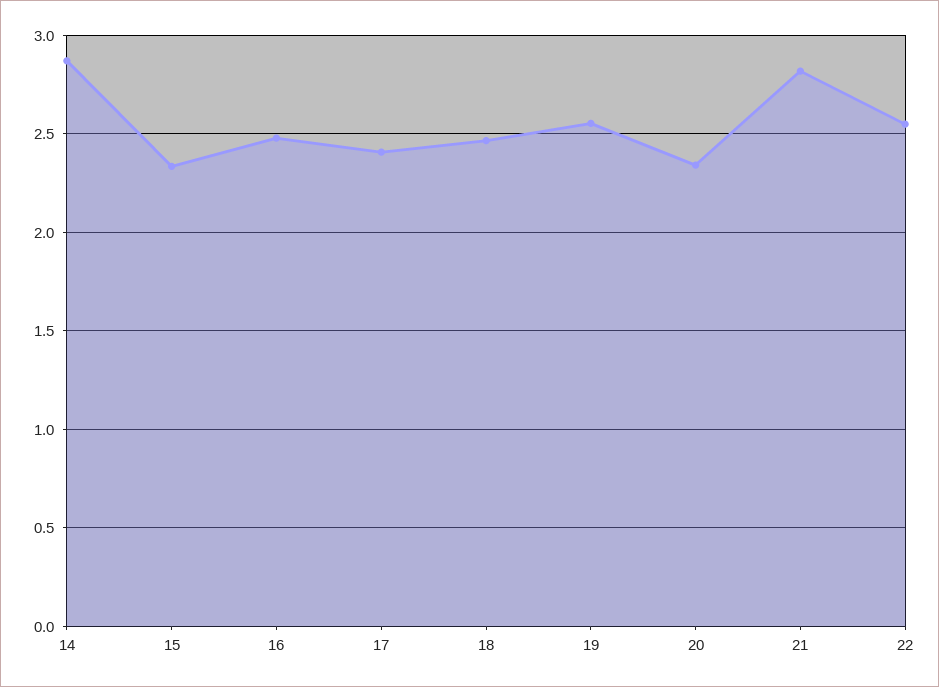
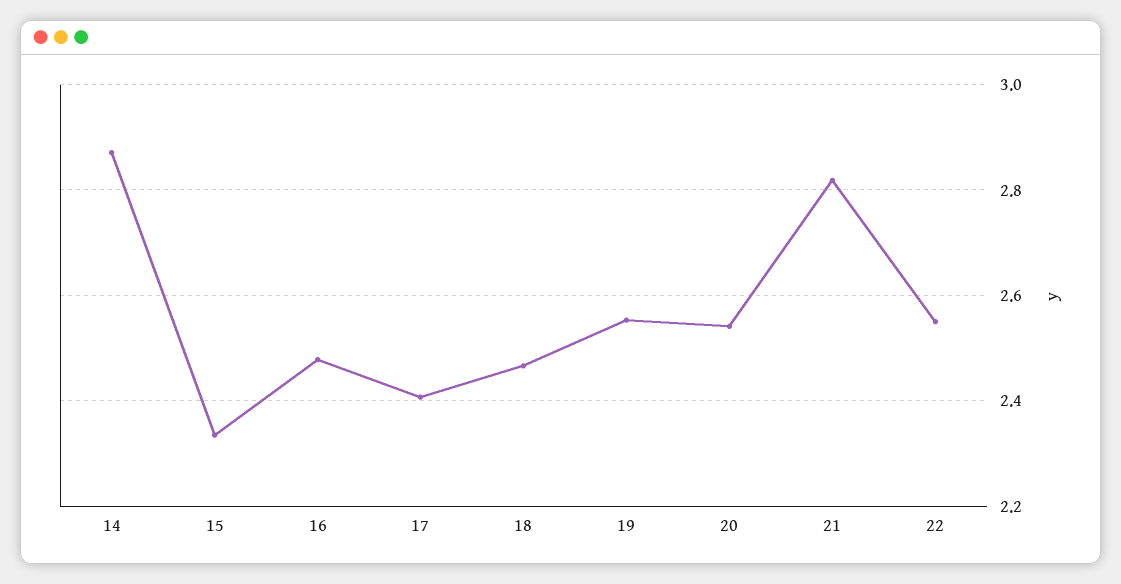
20: 2.35 -> 2.54

